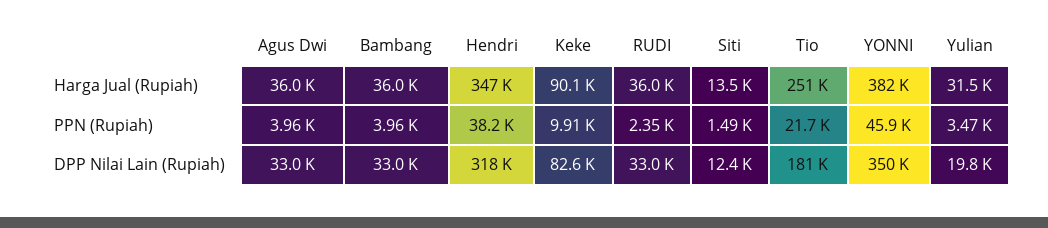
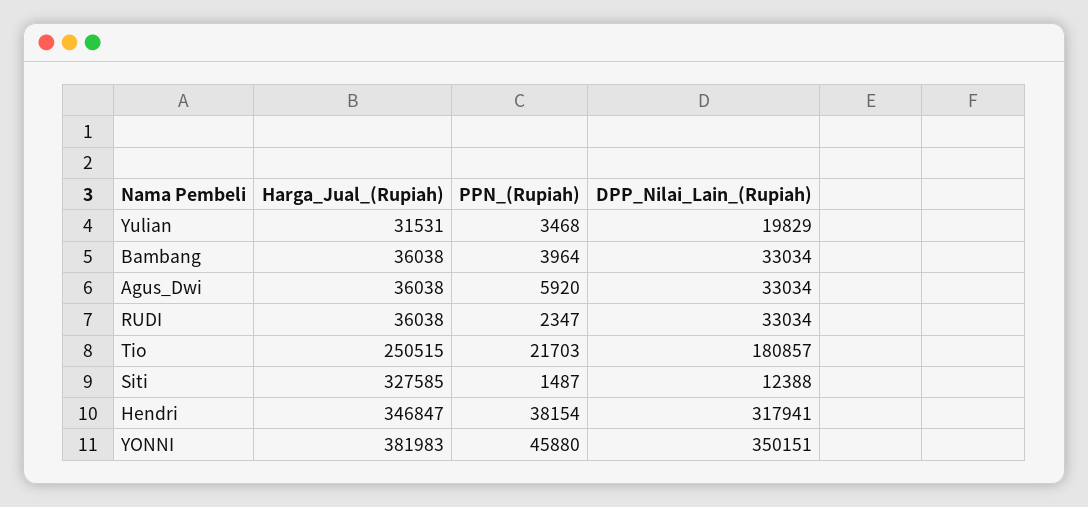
Keke, Harga Jual (Rupiah): 90100 -> none
Siti, Harga Jual (Rupiah): 13500 -> 327585
Agus Dwi, PPN (Rupiah): 3960 -> 5920
Keke, PPN (Rupiah): 9910 -> none
Keke, DPP Nilai Lain (Rupiah): 82600 -> none

